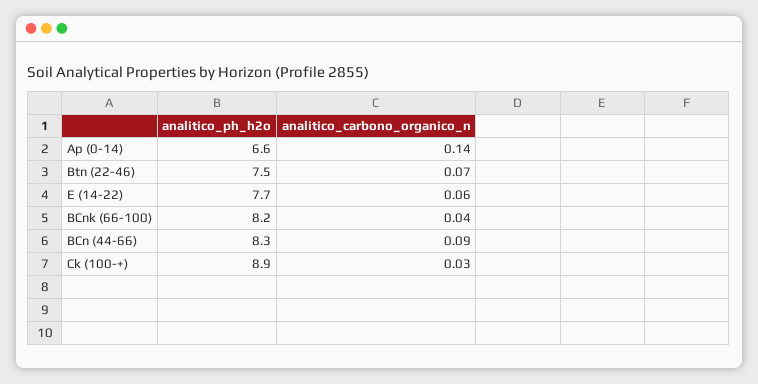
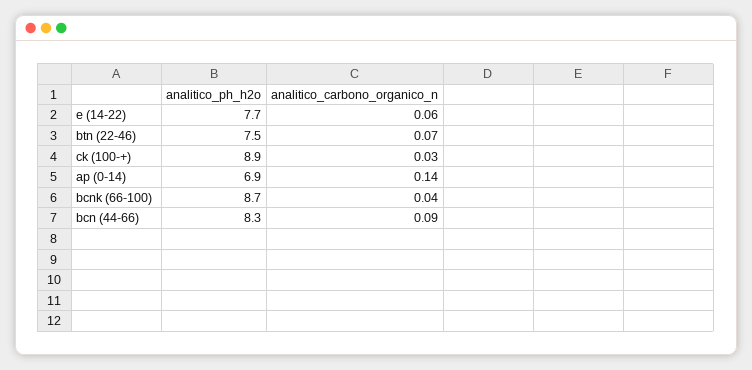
analitico_ph_h2o, Ap (0-14): 6.6 -> 6.9
analitico_ph_h2o, BCnk (66-100): 8.2 -> 8.7

